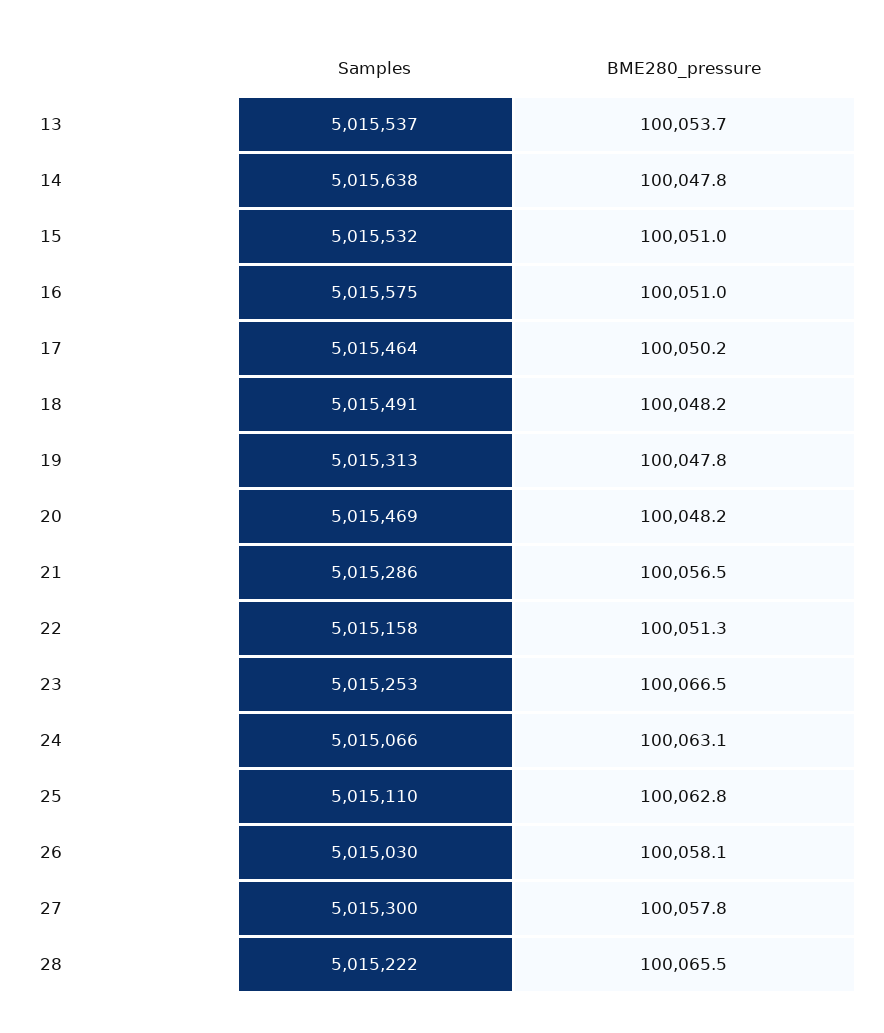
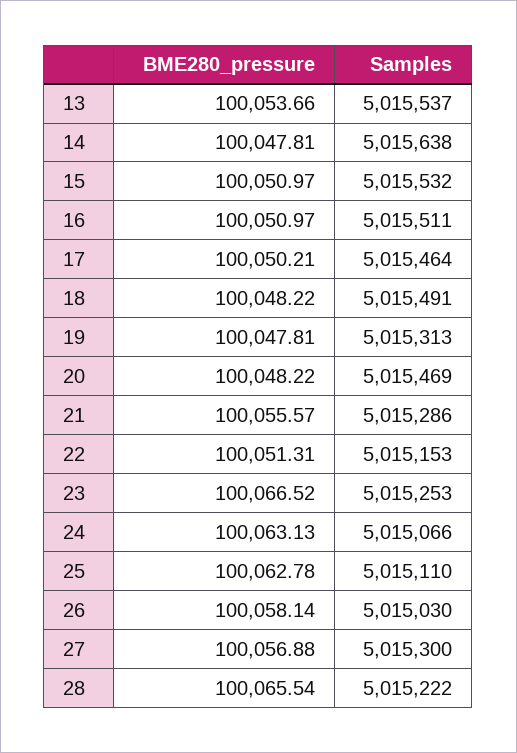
Samples, 16: 5015575 -> 5015511
BME280_pressure, 21: 100056.5 -> 100055.57
Samples, 22: 5015158 -> 5015153
BME280_pressure, 27: 100057.8 -> 100056.88

